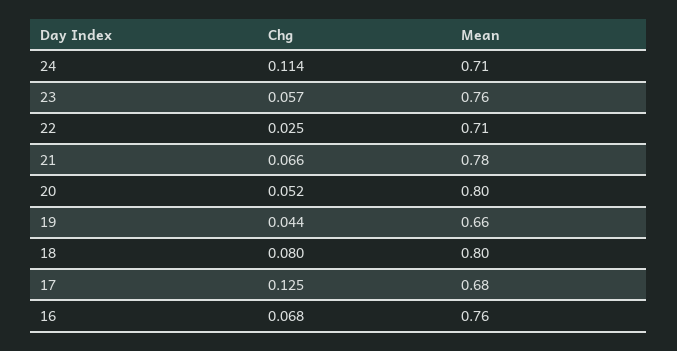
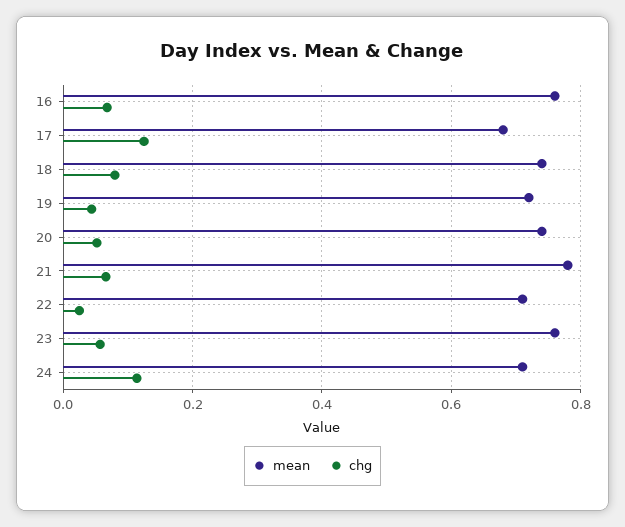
Mean, 20: 0.8 -> 0.74
Mean, 19: 0.66 -> 0.72
Mean, 18: 0.8 -> 0.74

